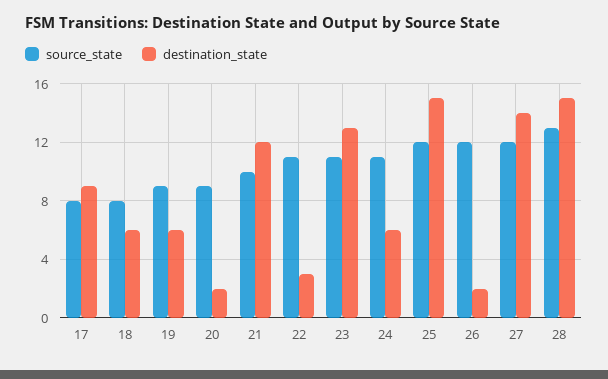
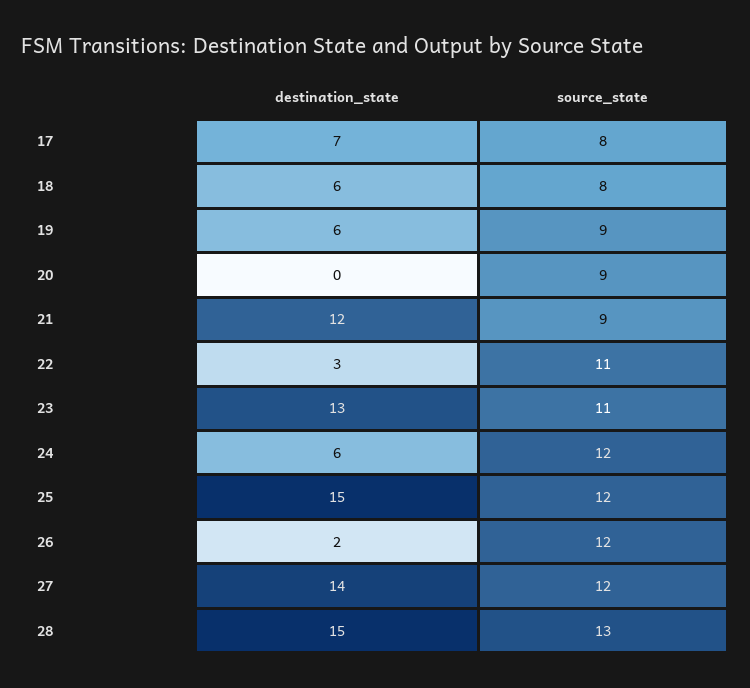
destination_state, 17: 9 -> 7
destination_state, 20: 2 -> 0
source_state, 21: 10 -> 9
source_state, 24: 11 -> 12

